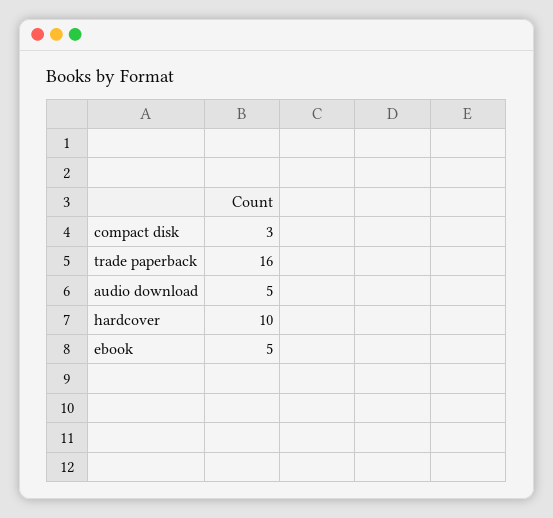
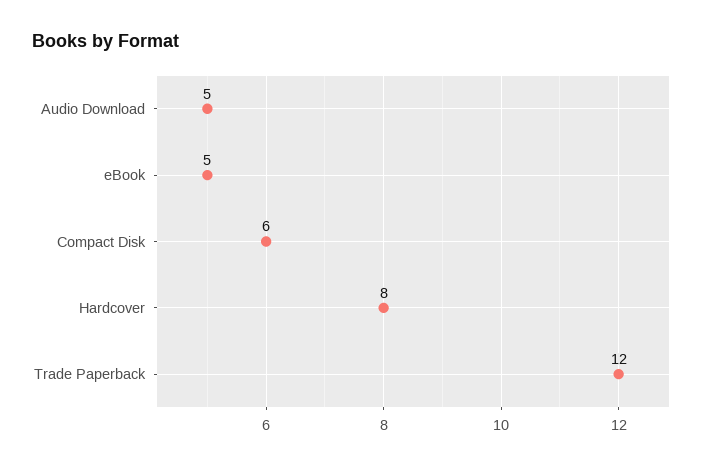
compact disk: 3 -> 6
trade paperback: 16 -> 12
hardcover: 10 -> 8

